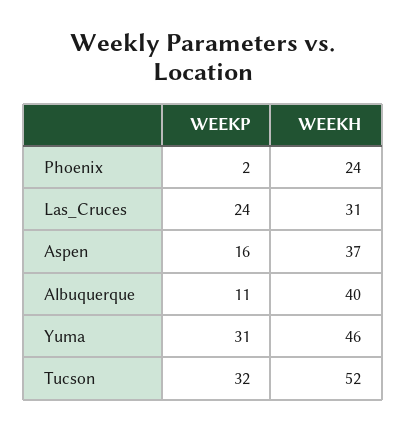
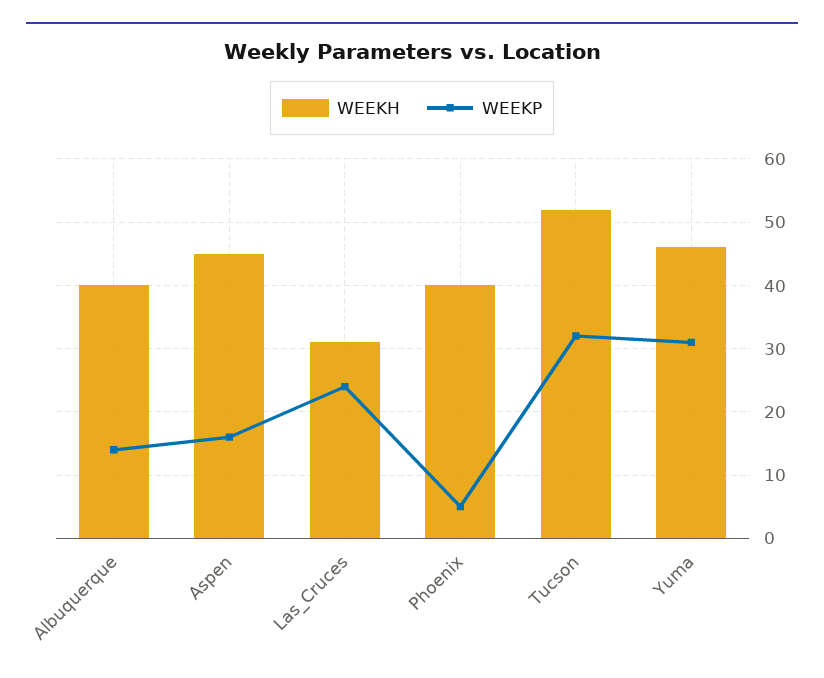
WEEKP, Phoenix: 2 -> 5
WEEKH, Phoenix: 24 -> 40
WEEKH, Aspen: 37 -> 45
WEEKP, Albuquerque: 11 -> 14

